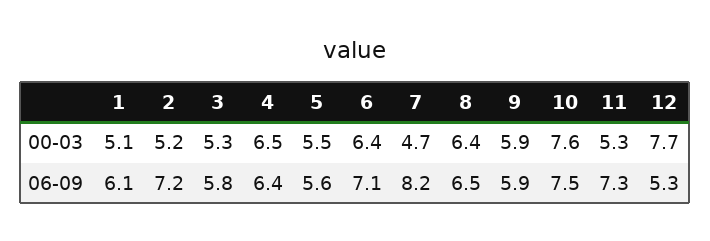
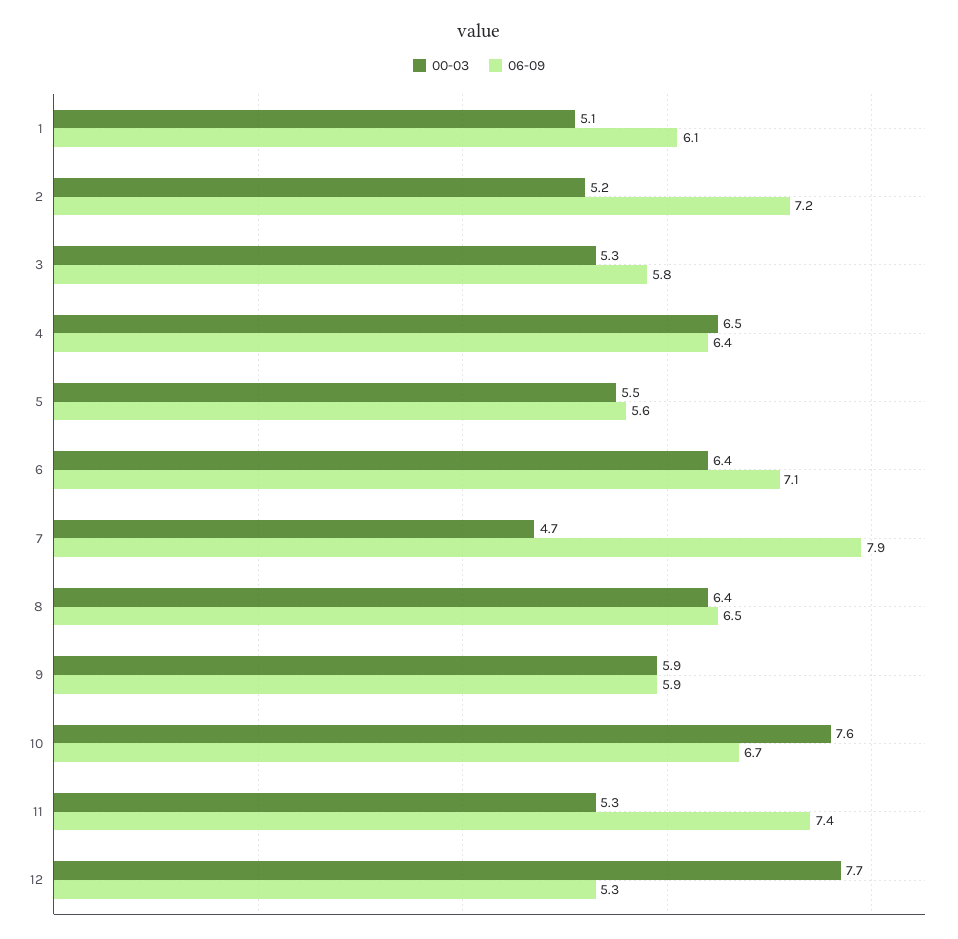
06-09, 7: 8.2 -> 7.9
06-09, 10: 7.5 -> 6.7
06-09, 11: 7.3 -> 7.4

